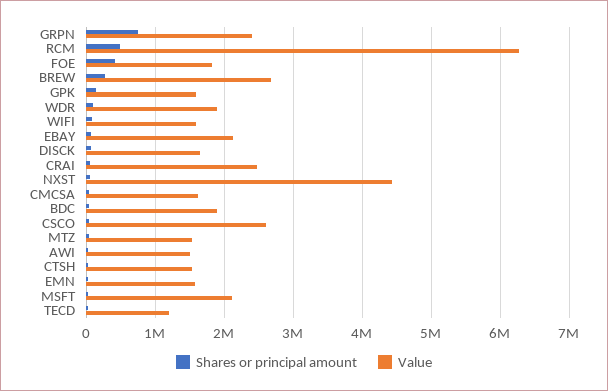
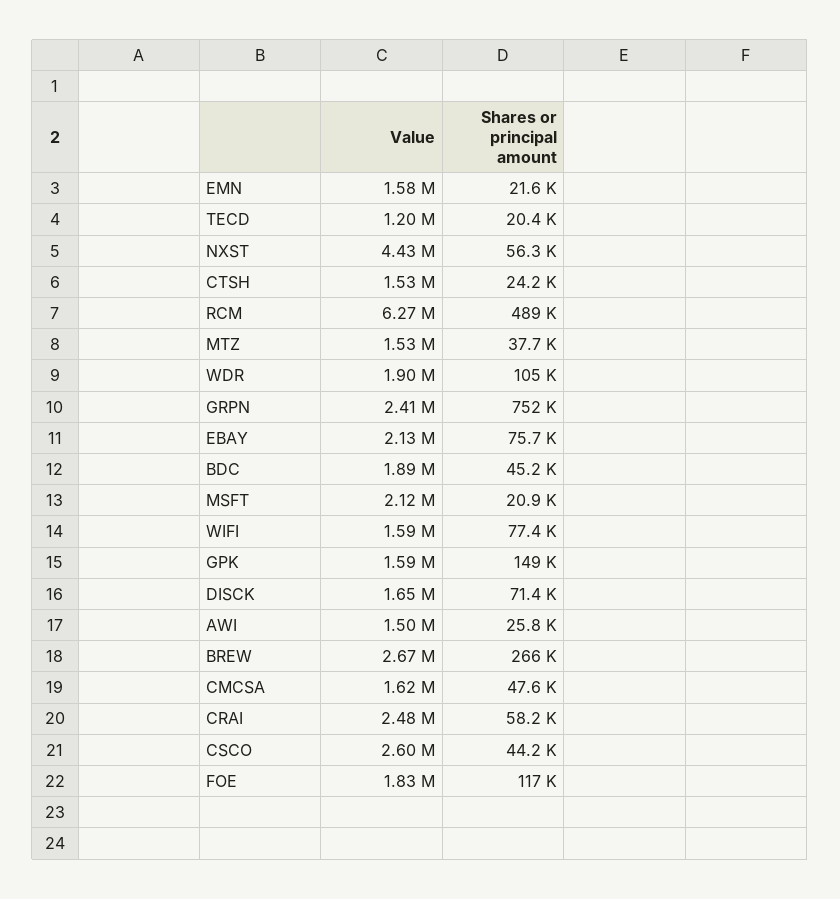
Shares or principal amount, FOE: 400000 -> 117000

